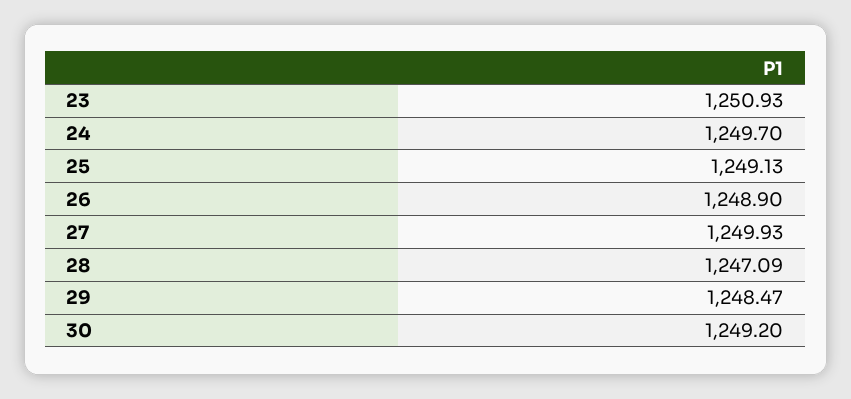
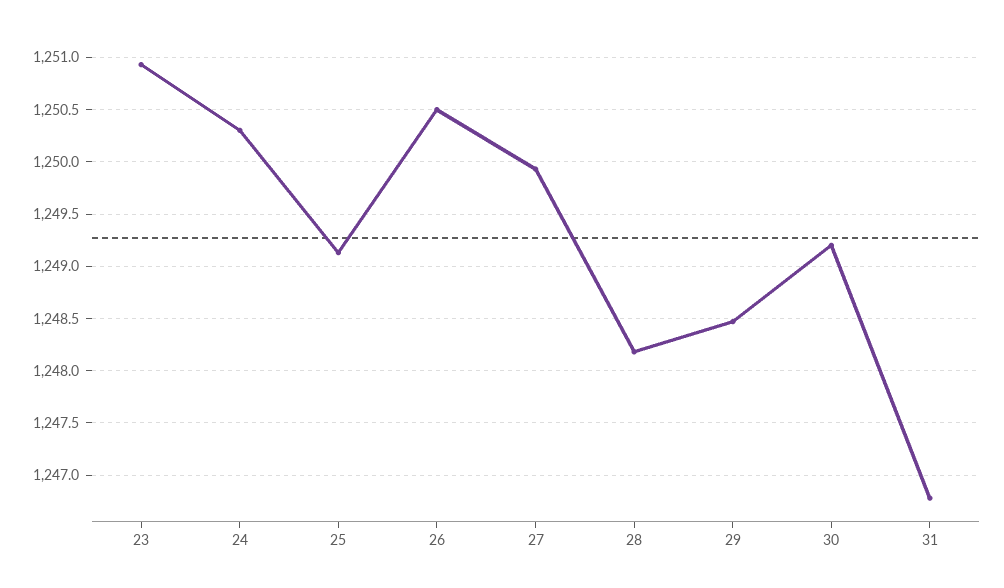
24: 1249.7 -> 1250.3
26: 1248.9 -> 1250.5
28: 1247.09 -> 1248.2
31: none -> 1246.8

